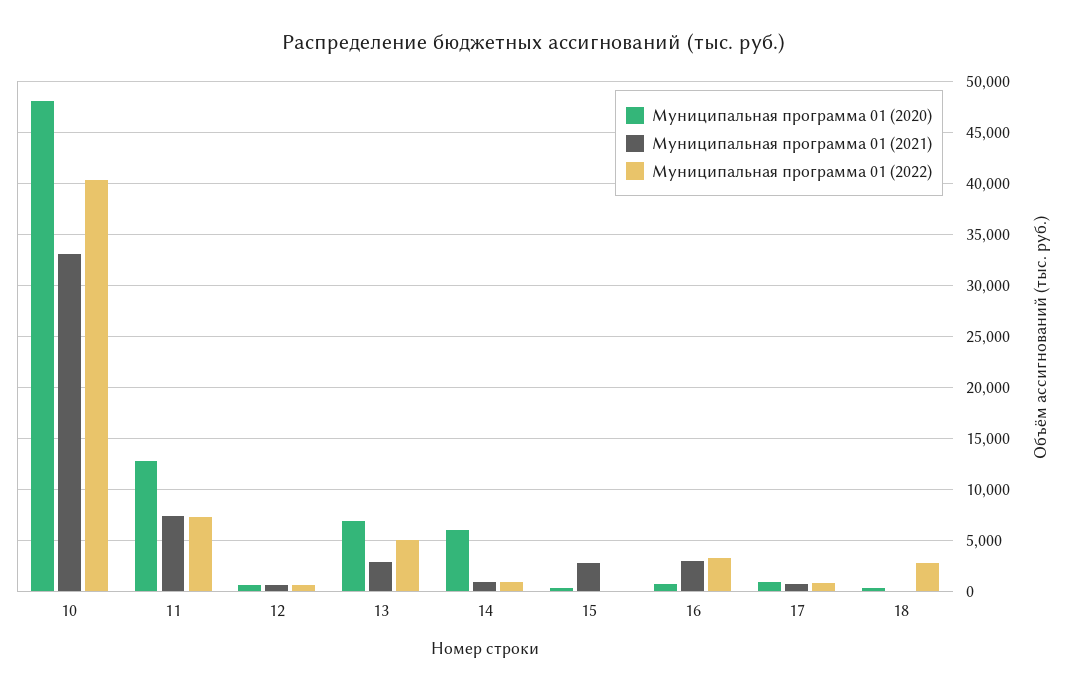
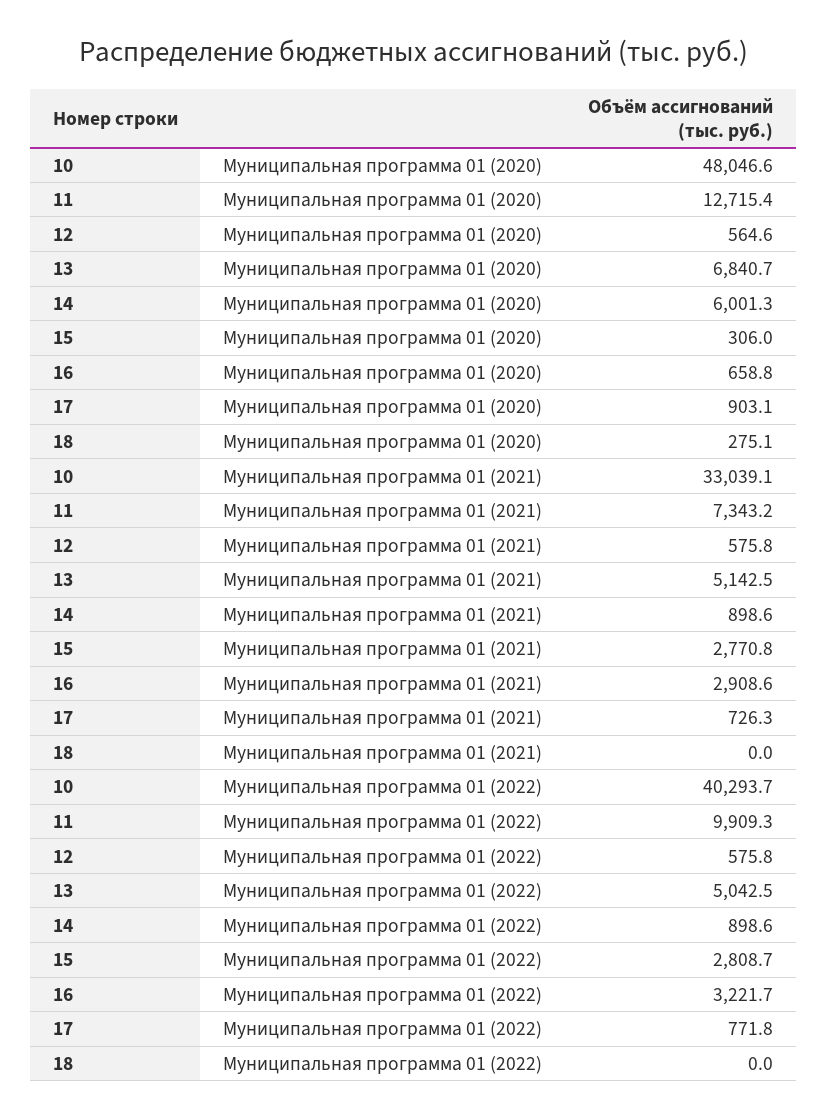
Муниципальная программа 01 (2022), 11: 7000 -> 9909.3
Муниципальная программа 01 (2021), 13: 3000 -> 5142.5
Муниципальная программа 01 (2022), 15: 0 -> 2808.7
Муниципальная программа 01 (2022), 18: 3000 -> 0

